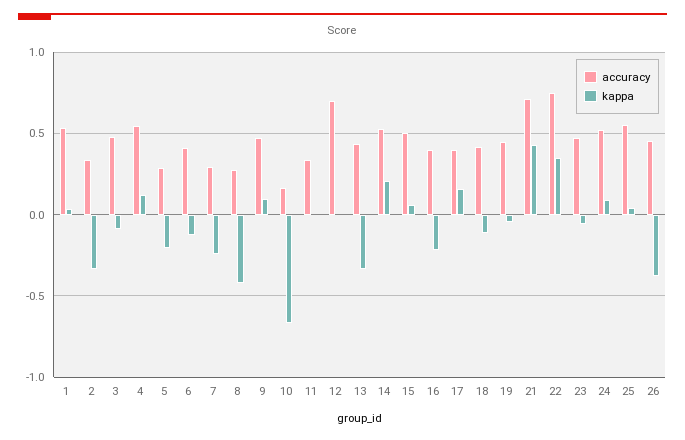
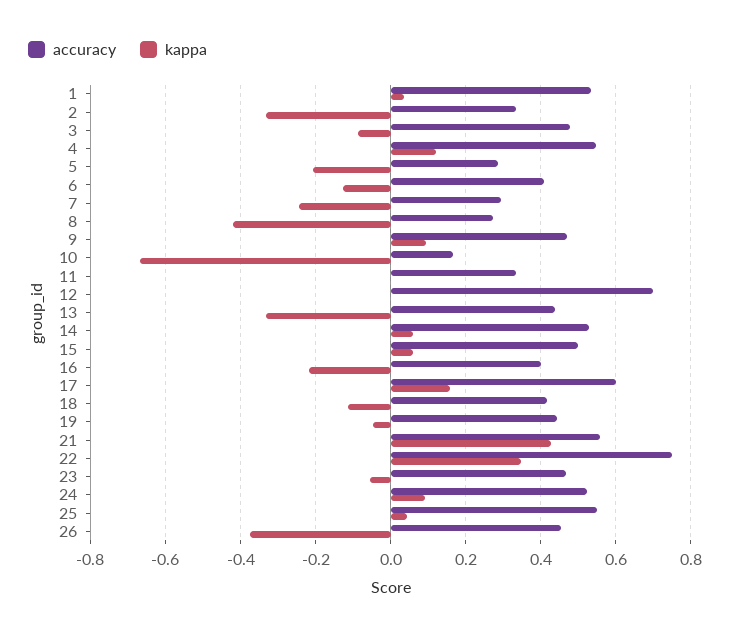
kappa, 14: 0.2 -> 0.06
accuracy, 17: 0.4 -> 0.6
accuracy, 21: 0.7 -> 0.56

